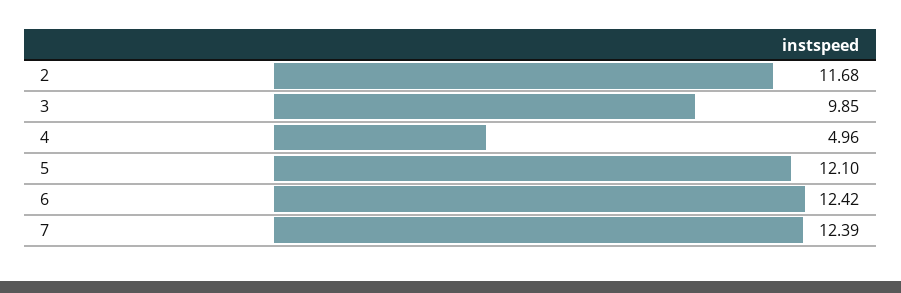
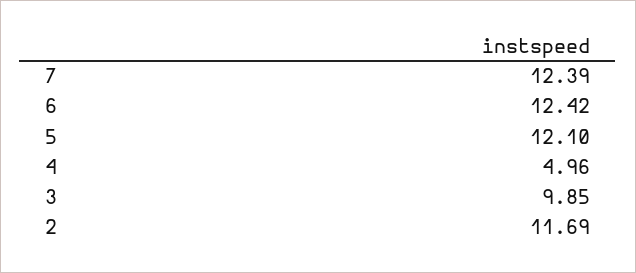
2: 11.68 -> 11.69

